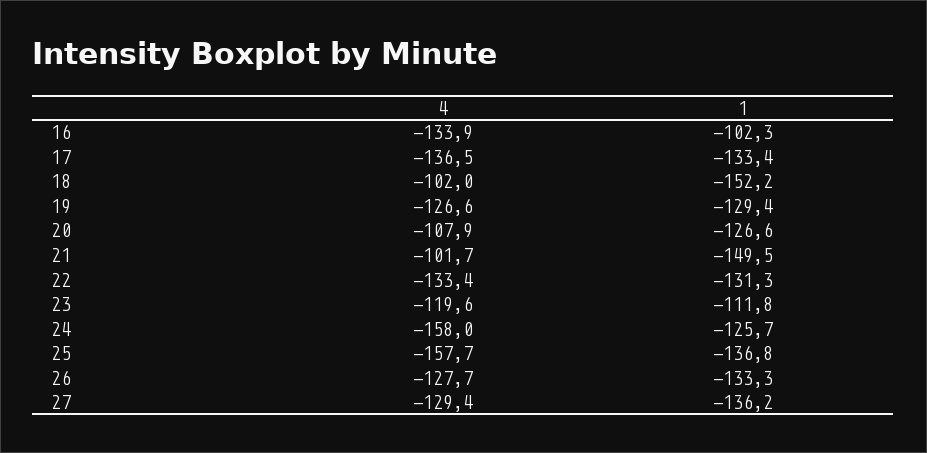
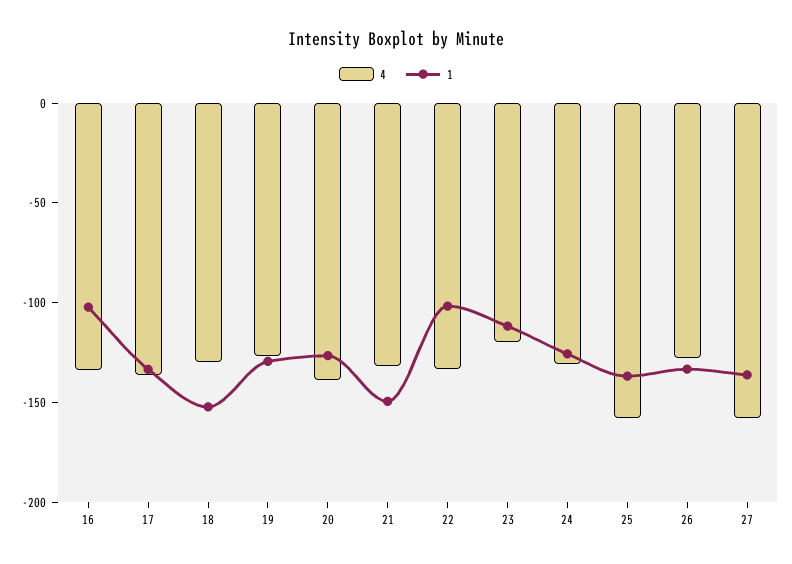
4, 18: -102 -> -130
4, 20: -107.9 -> -140
4, 21: -101.7 -> -130
1, 22: -131.3 -> -100
4, 24: -158 -> -130
4, 27: -129.4 -> -160

